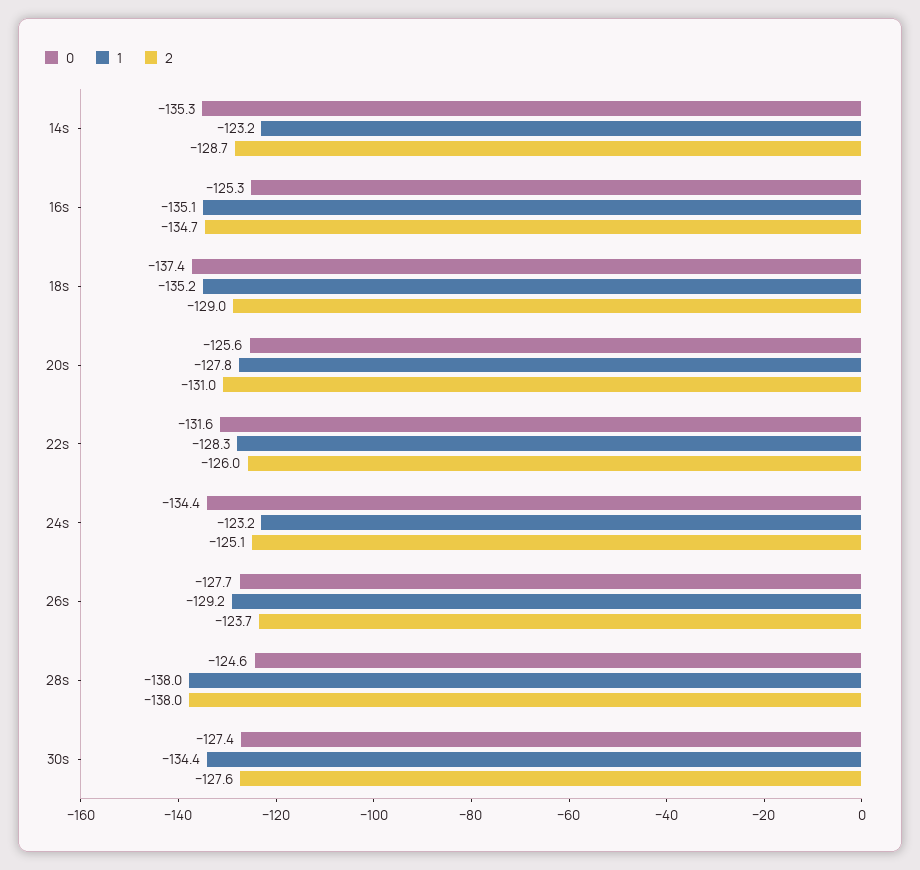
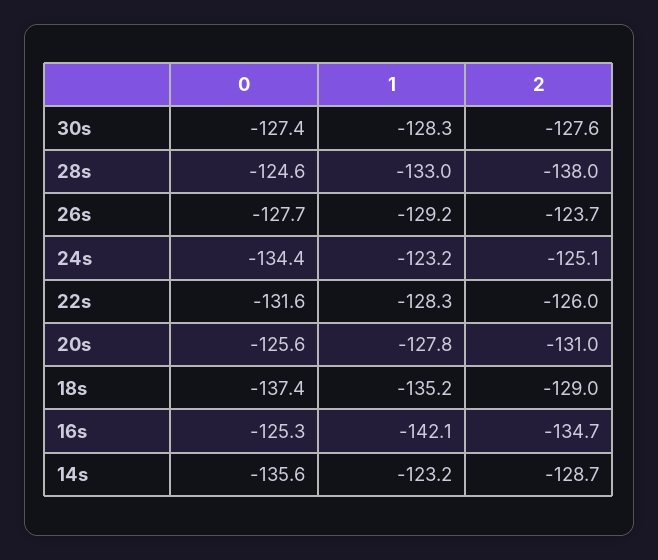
0, 14s: -135.3 -> -135.6
1, 16s: -135.1 -> -142.1
1, 28s: -138 -> -133
1, 30s: -134.4 -> -128.3

